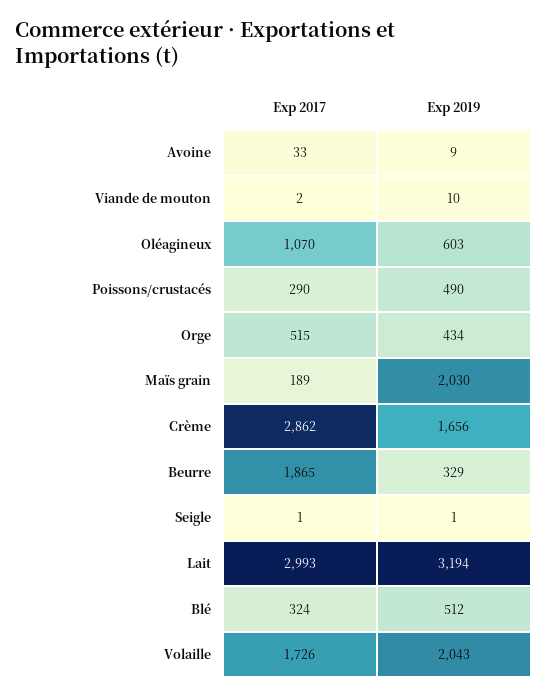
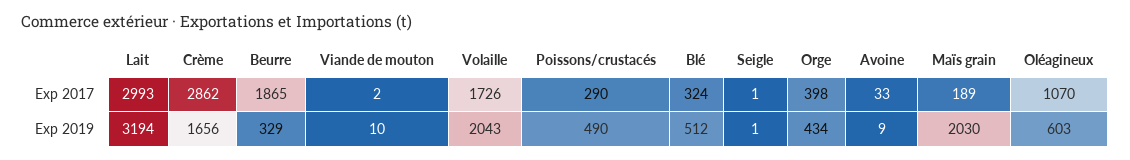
Exp 2017, Orge: 515 -> 398

